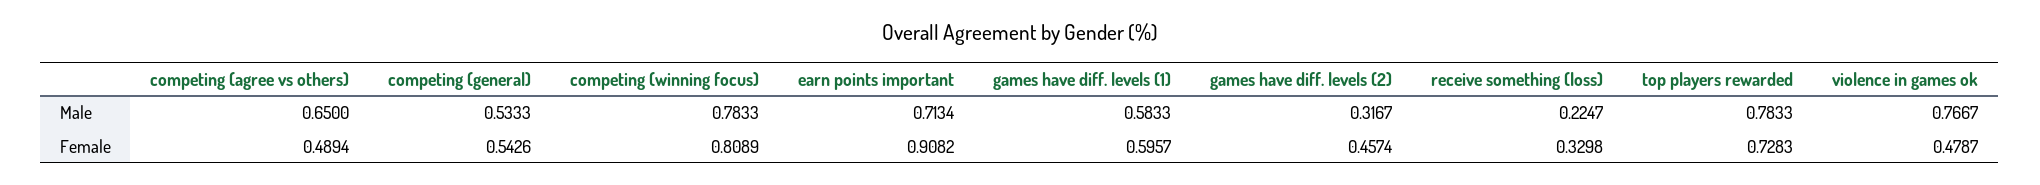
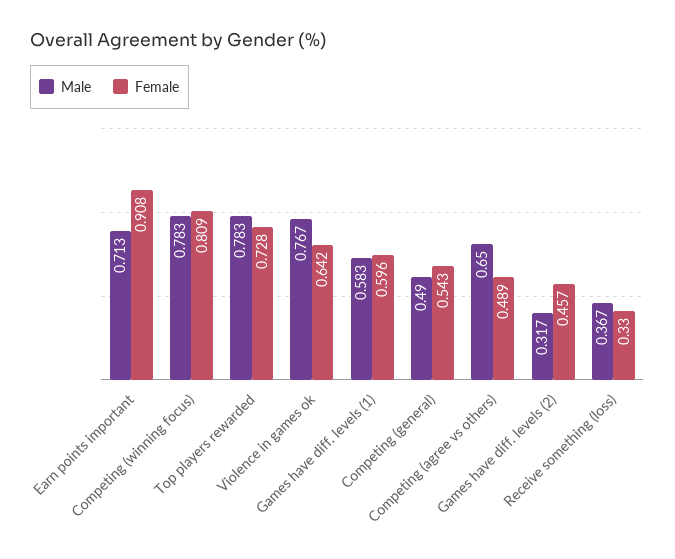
Male, competing (general): 0.5333 -> 0.49
Male, receive something (loss): 0.2247 -> 0.367
Female, violence in games ok: 0.4787 -> 0.642

